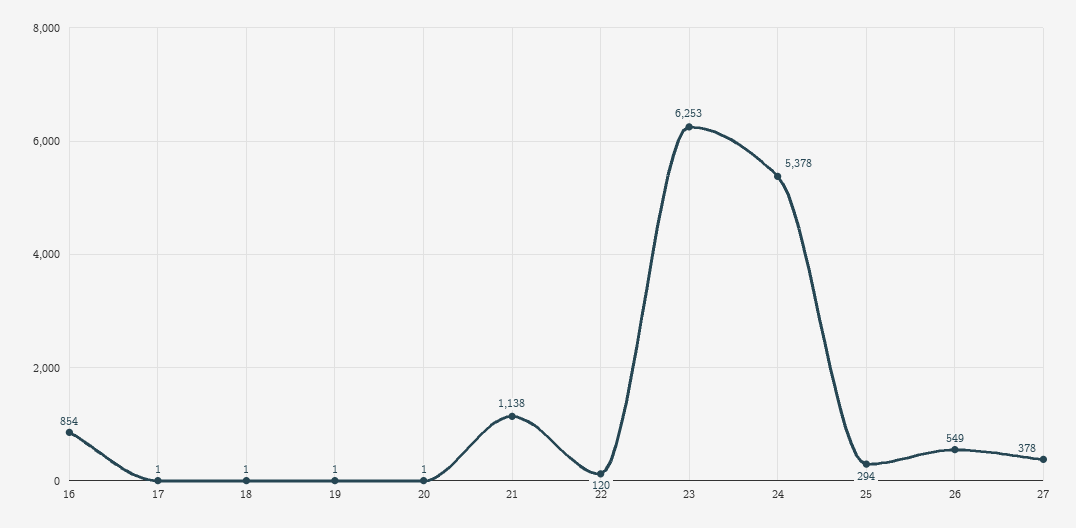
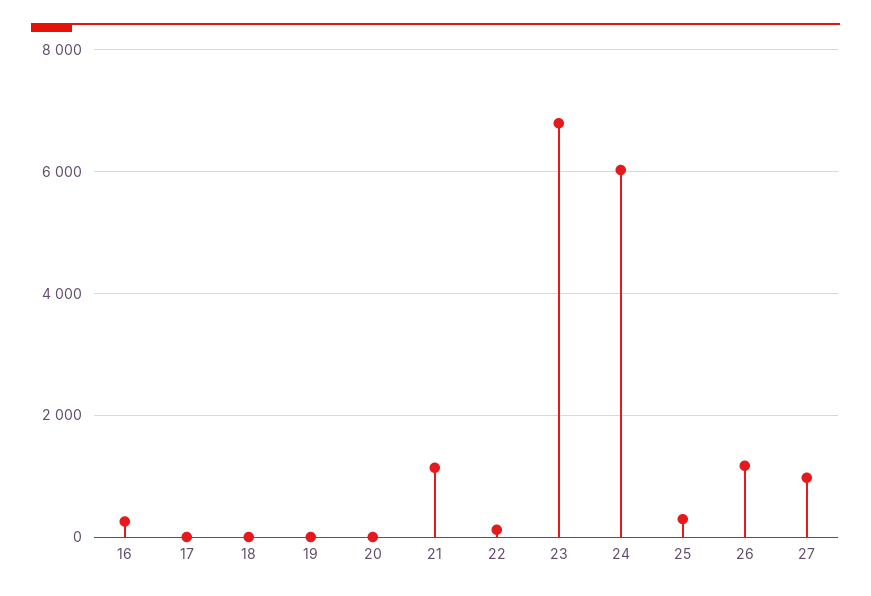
16: 854 -> 200
23: 6253 -> 6800
24: 5378 -> 6000
26: 549 -> 1200
27: 378 -> 1000

